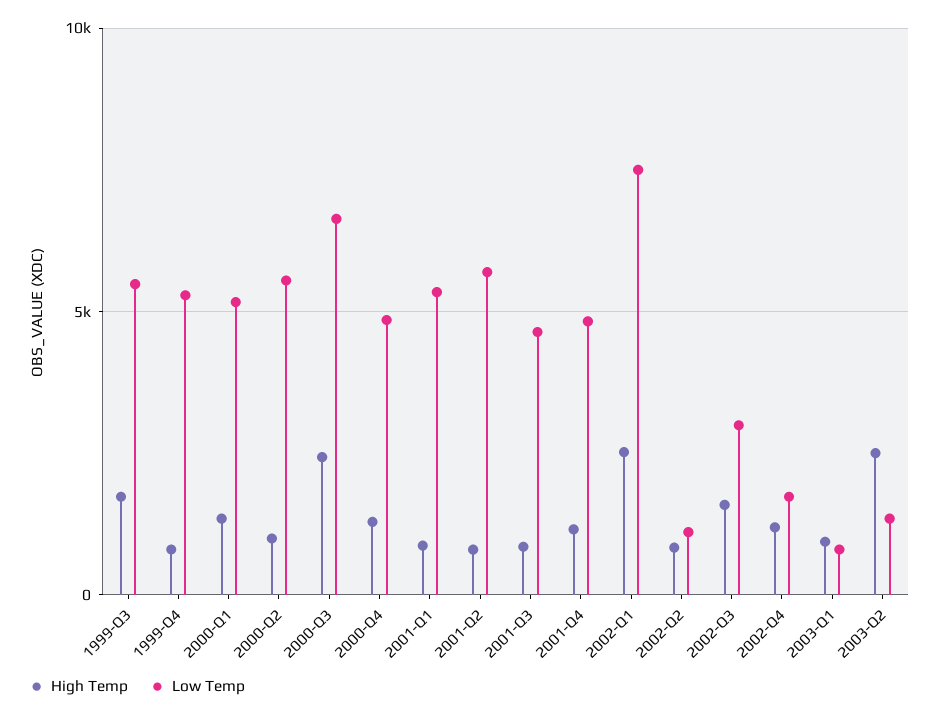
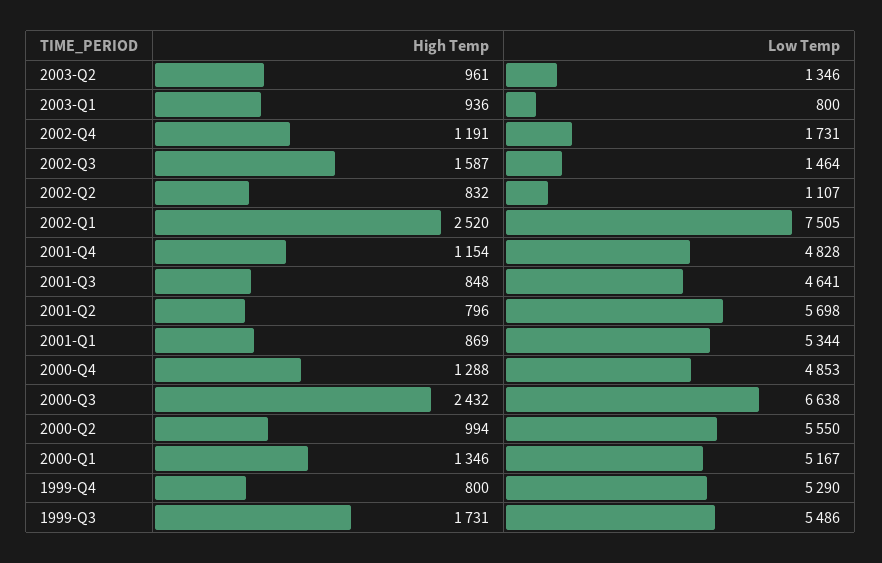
Low Temp, 2002-Q3: 3000 -> 1464
High Temp, 2003-Q2: 2500 -> 961

